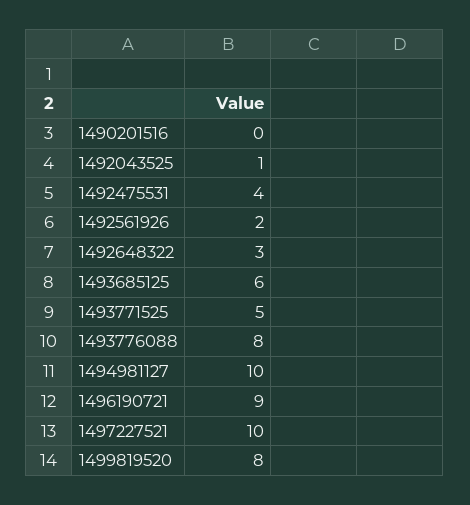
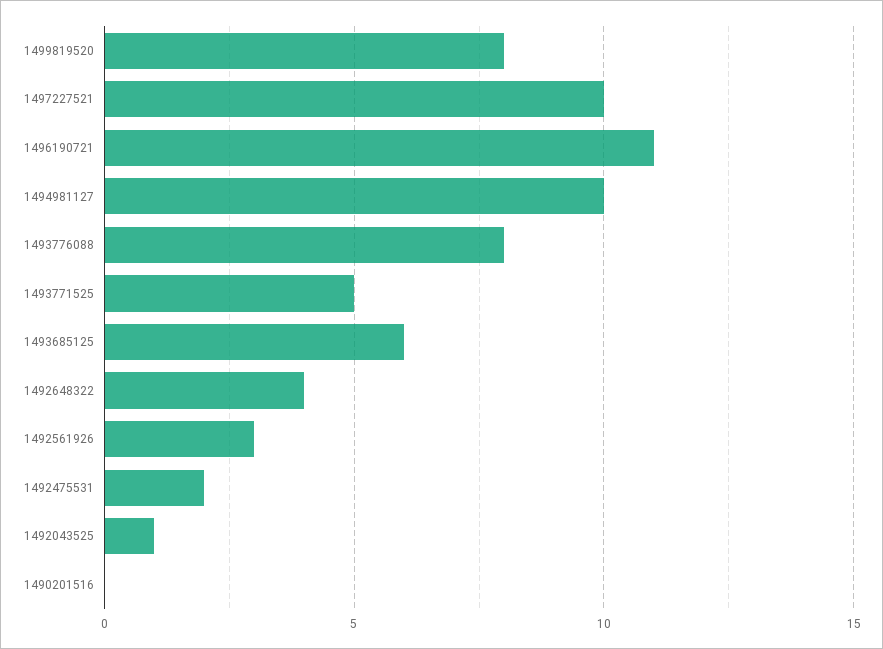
1492475531: 4 -> 2
1492561926: 2 -> 3
1492648322: 3 -> 4
1496190721: 9 -> 11

